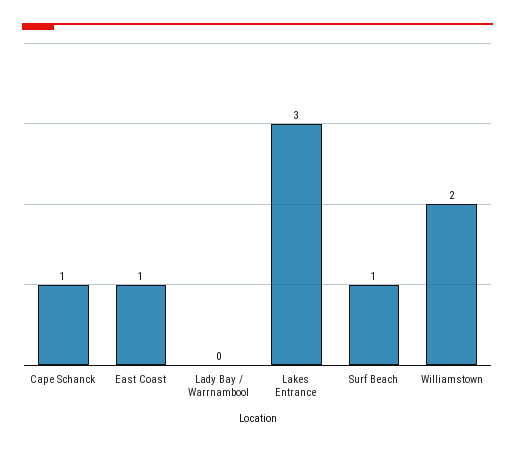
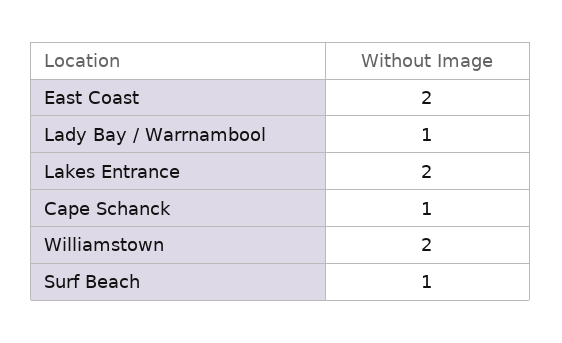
East Coast: 1 -> 2
Lady Bay / Warrnambool: 0 -> 1
Lakes Entrance: 3 -> 2

